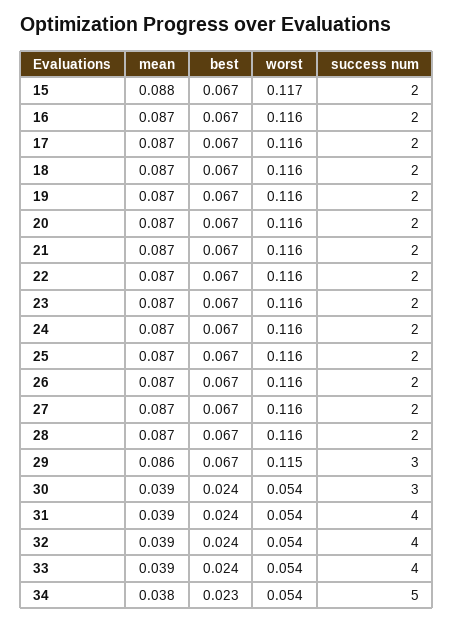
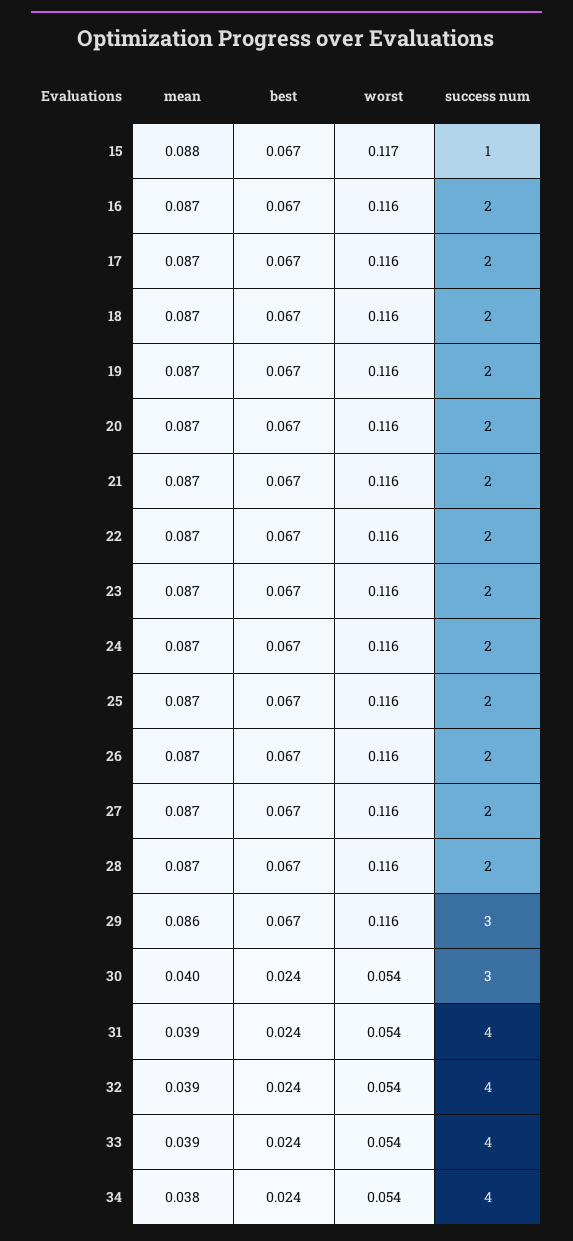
success num, 15: 2 -> 1
worst, 29: 0.115 -> 0.116
mean, 30: 0.039 -> 0.04
best, 34: 0.023 -> 0.024
success num, 34: 5 -> 4

